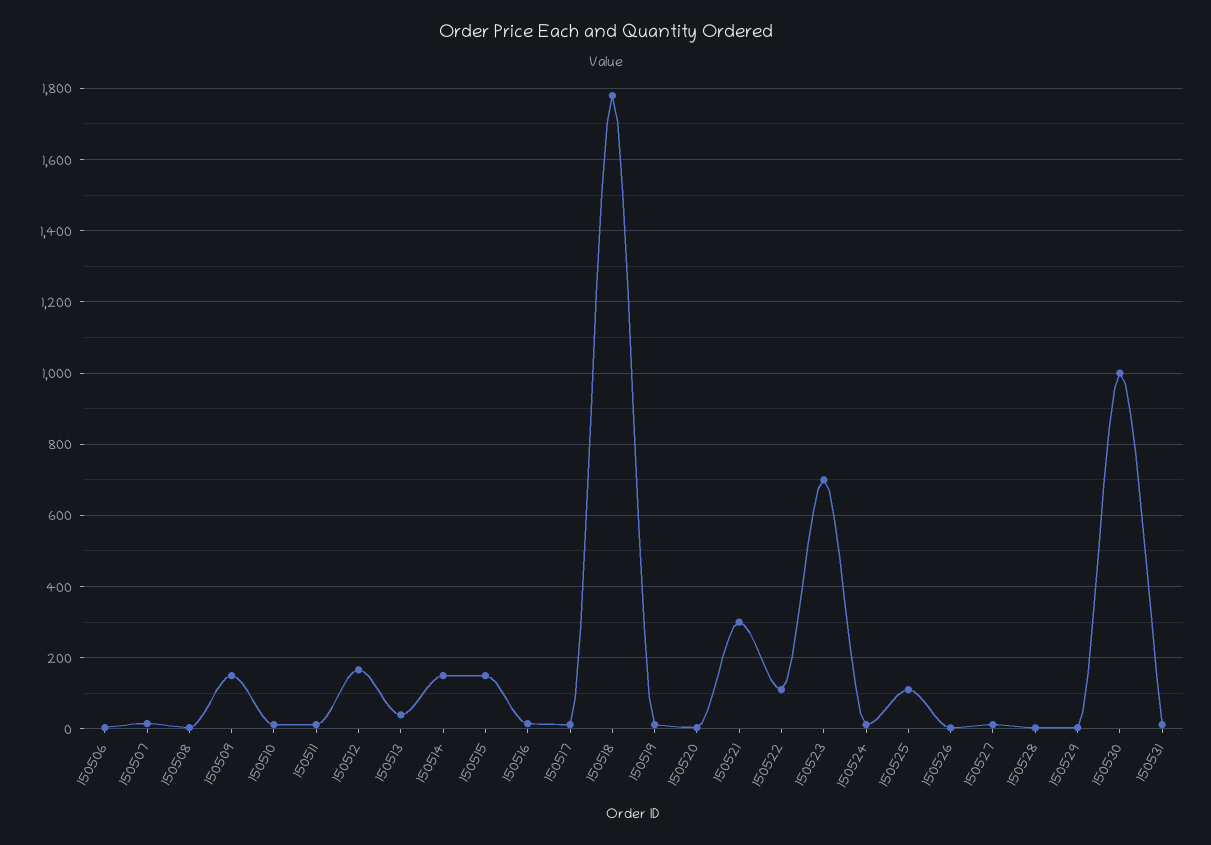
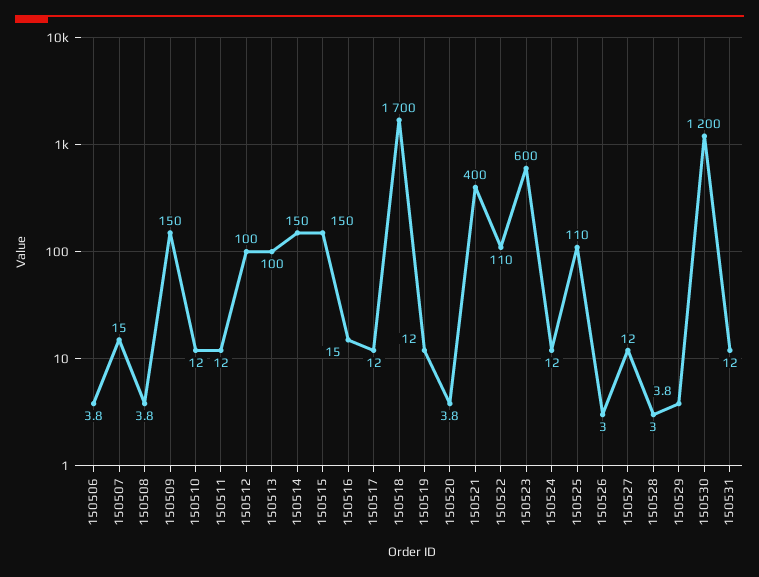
150512: 160 -> 100
150513: 40 -> 100
150518: 1780 -> 1700
150521: 300 -> 400
150523: 700 -> 600
150530: 1000 -> 1200

